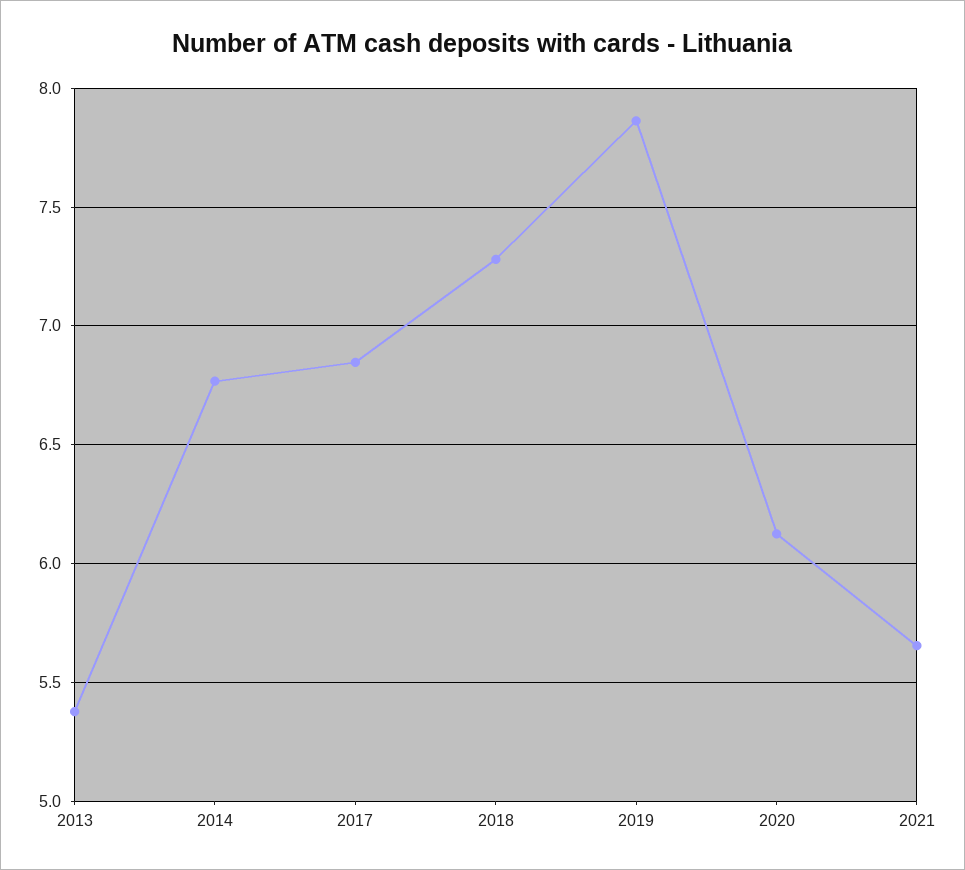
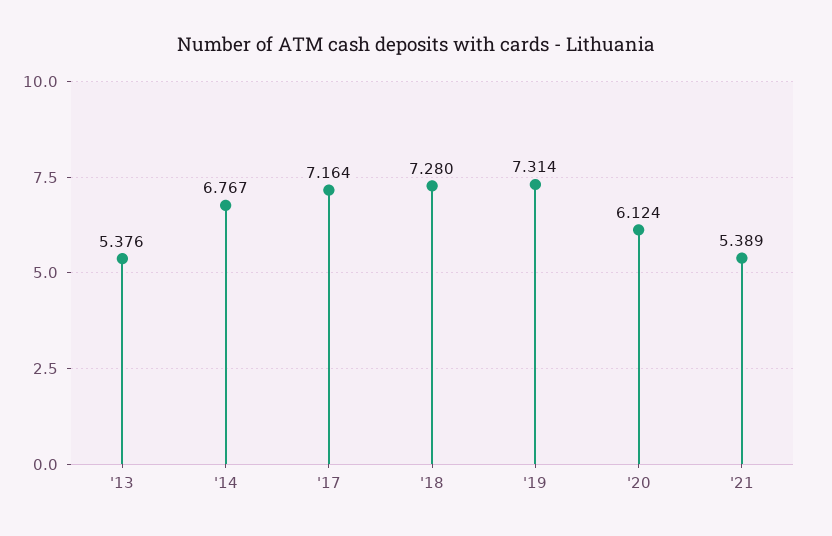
2017: 6.85 -> 7.164
2019: 7.85 -> 7.314
2021: 5.65 -> 5.389

